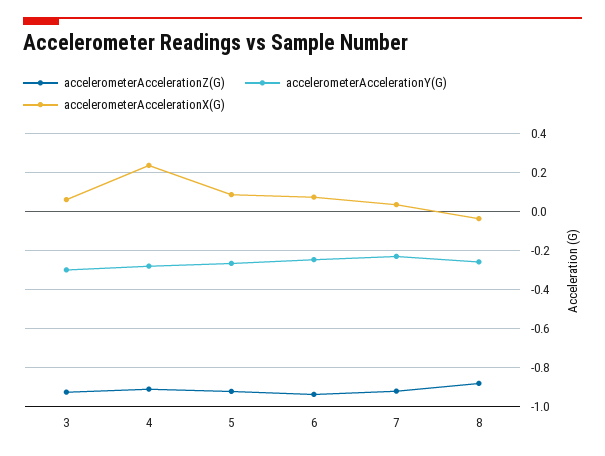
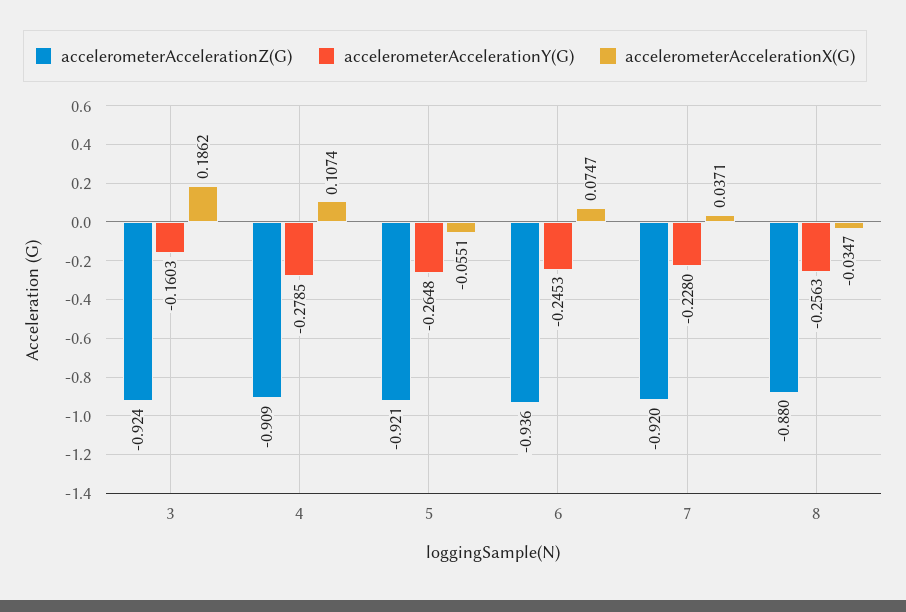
accelerometerAccelerationY(G), 3: -0.3 -> -0.1603
accelerometerAccelerationX(G), 3: 0.05 -> 0.1862
accelerometerAccelerationX(G), 4: 0.25 -> 0.1074
accelerometerAccelerationX(G), 5: 0.1 -> -0.0551

